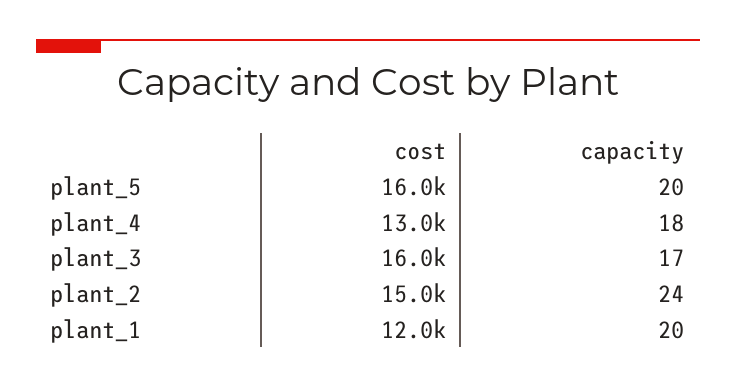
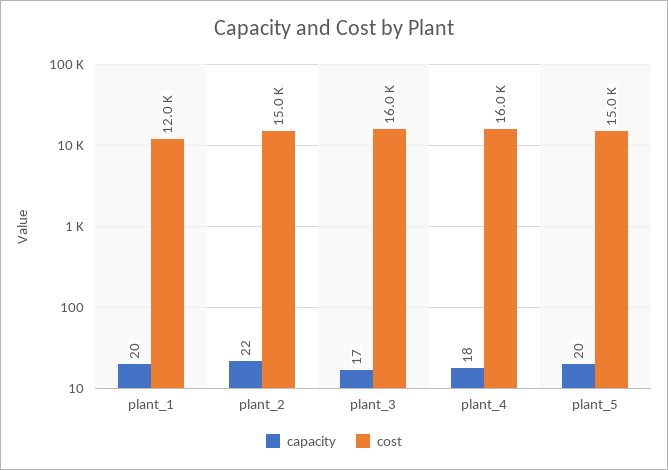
cost, plant_5: 16000 -> 15000
cost, plant_4: 13000 -> 16000
capacity, plant_2: 24 -> 22

